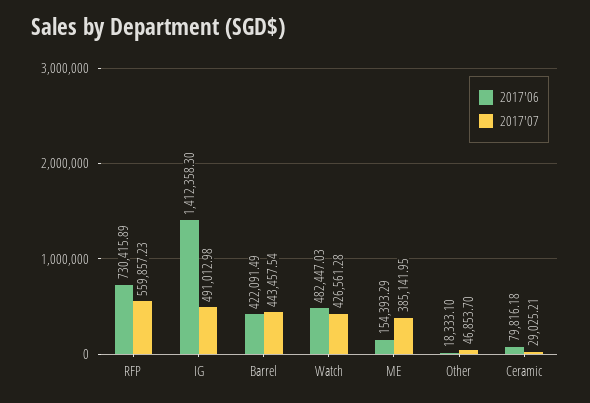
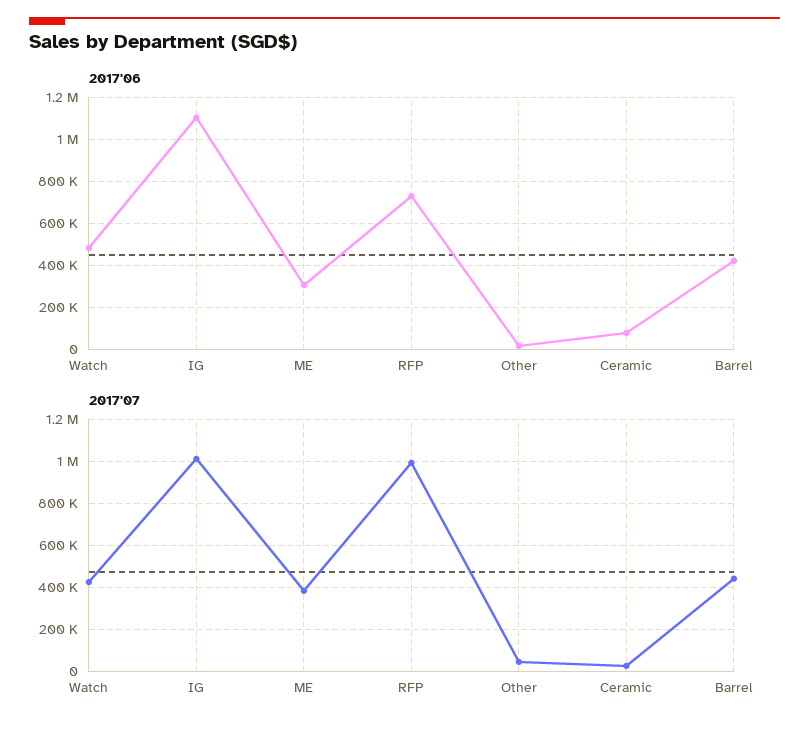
2017'07, RFP: 559857.23 -> 1000000
2017'06, IG: 1412358.3 -> 1100000
2017'07, IG: 491012.98 -> 1000000
2017'06, ME: 154393.29 -> 300000

